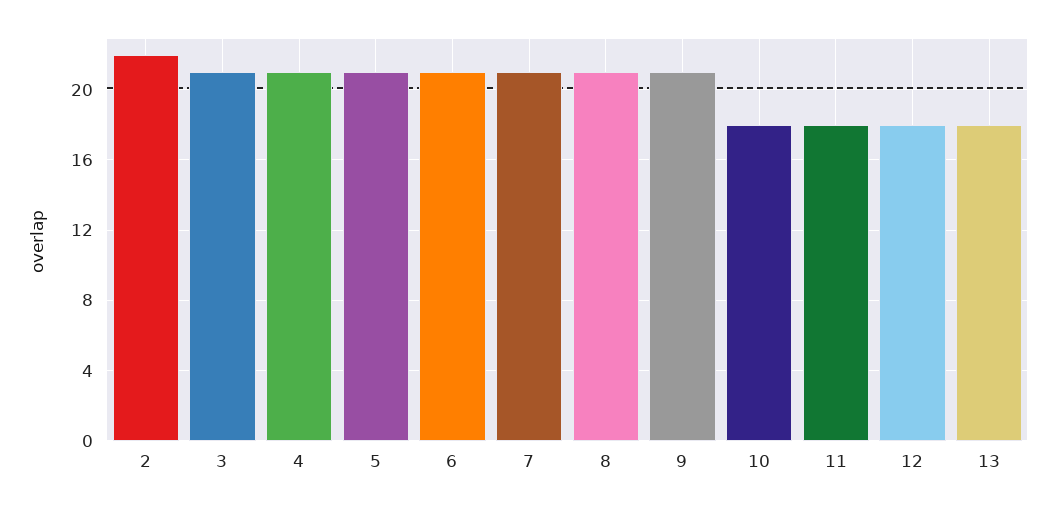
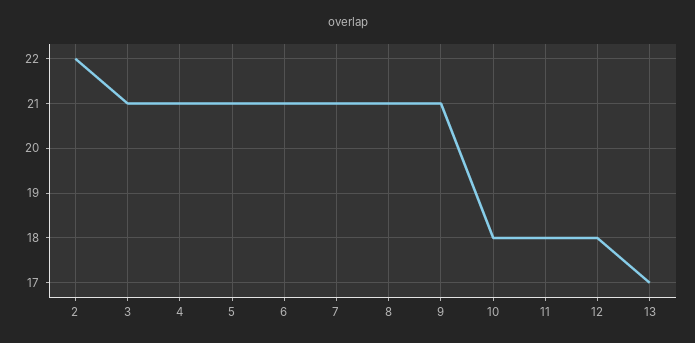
13: 18 -> 17

